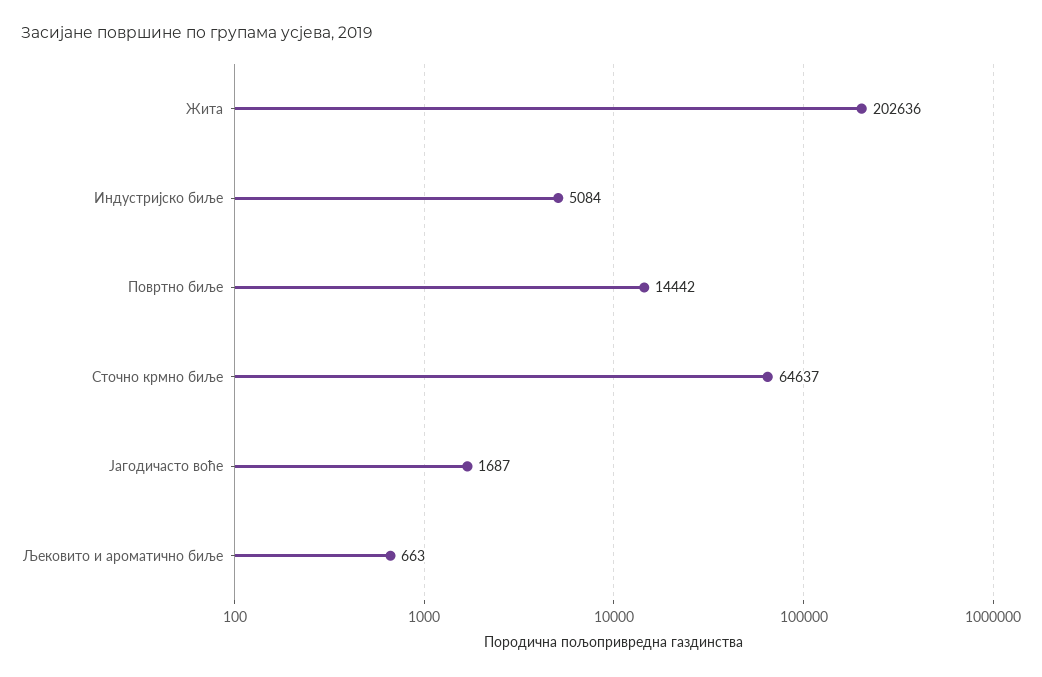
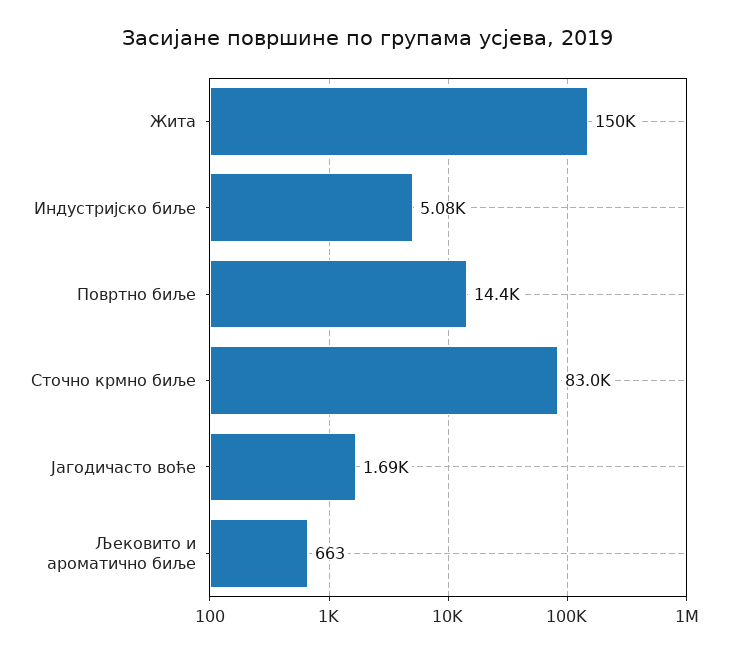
Жита: 202636 -> 150000
Сточно крмно биље: 64637 -> 83000

